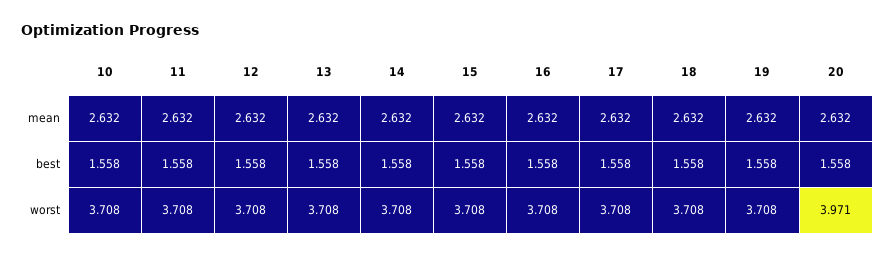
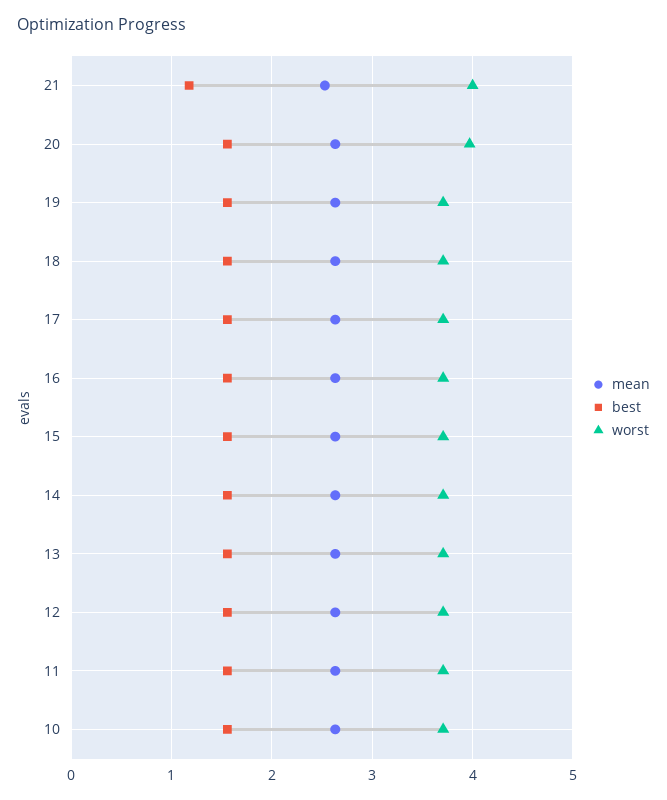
mean, 21: none -> 2.5
best, 21: none -> 1.2
worst, 21: none -> 4

